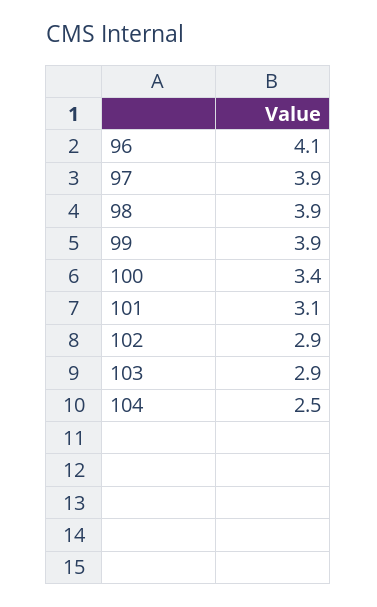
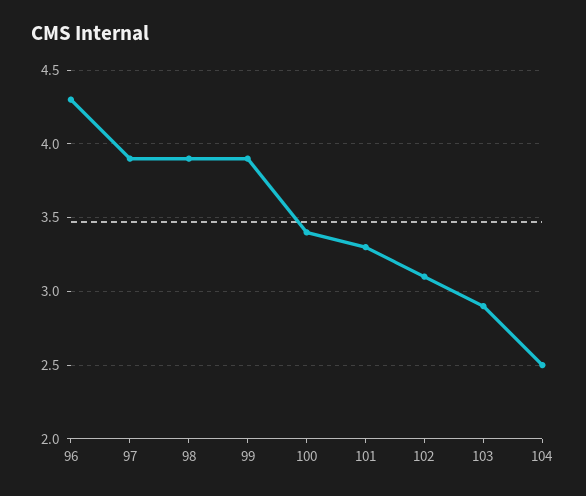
96: 4.1 -> 4.3
101: 3.1 -> 3.3
102: 2.9 -> 3.1

